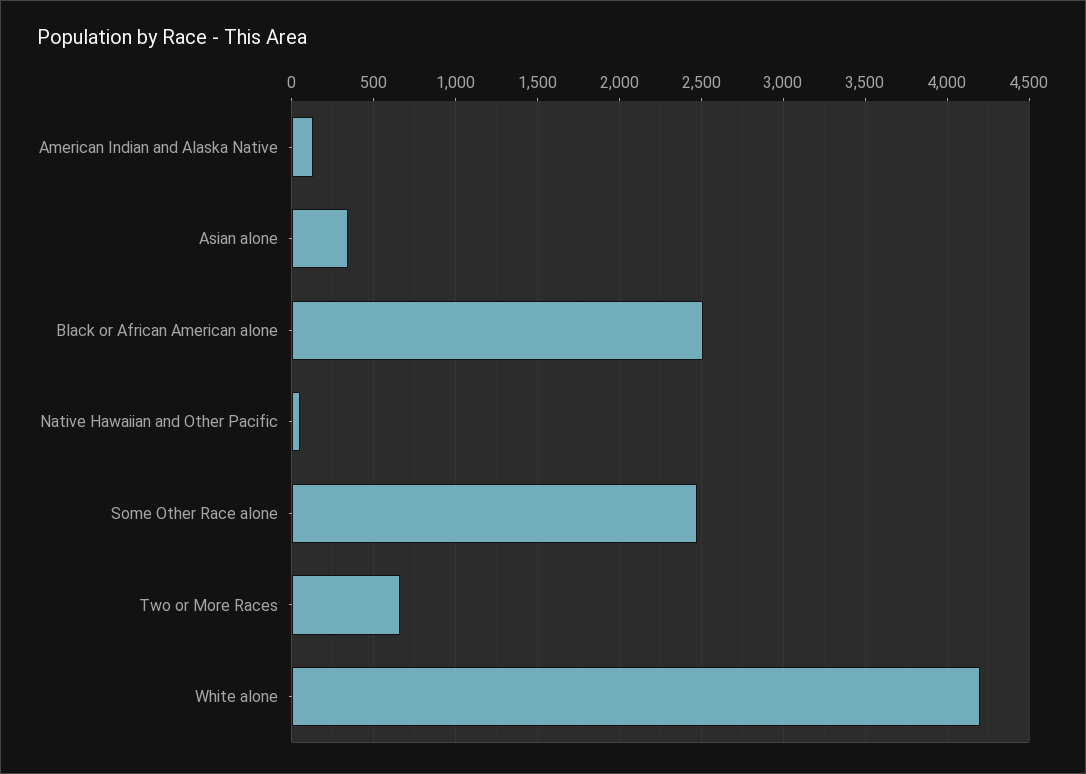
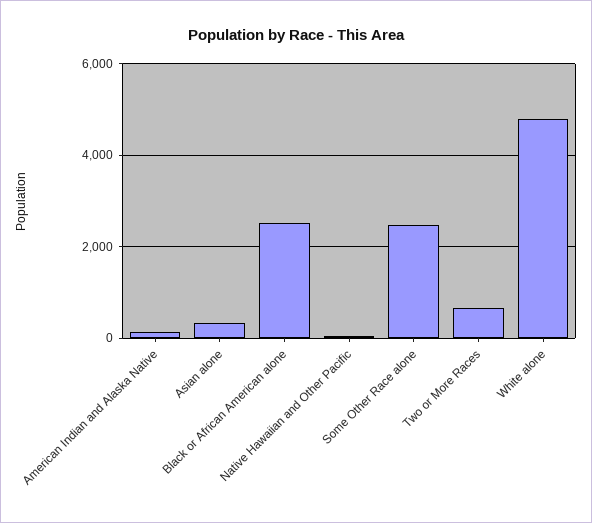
White alone: 4200 -> 4800

